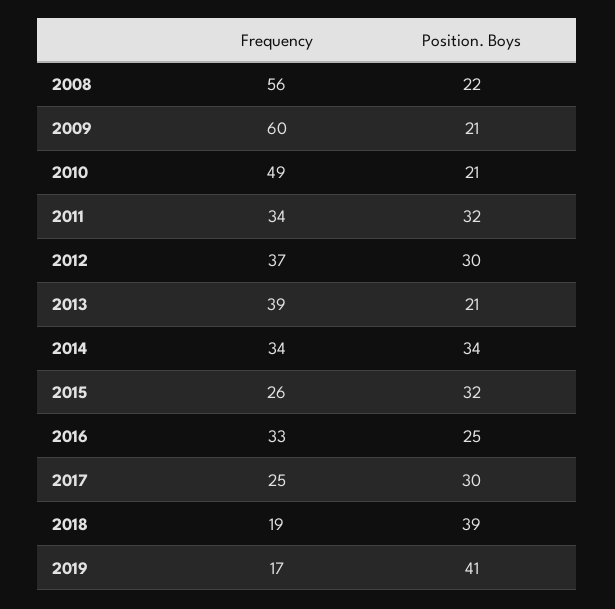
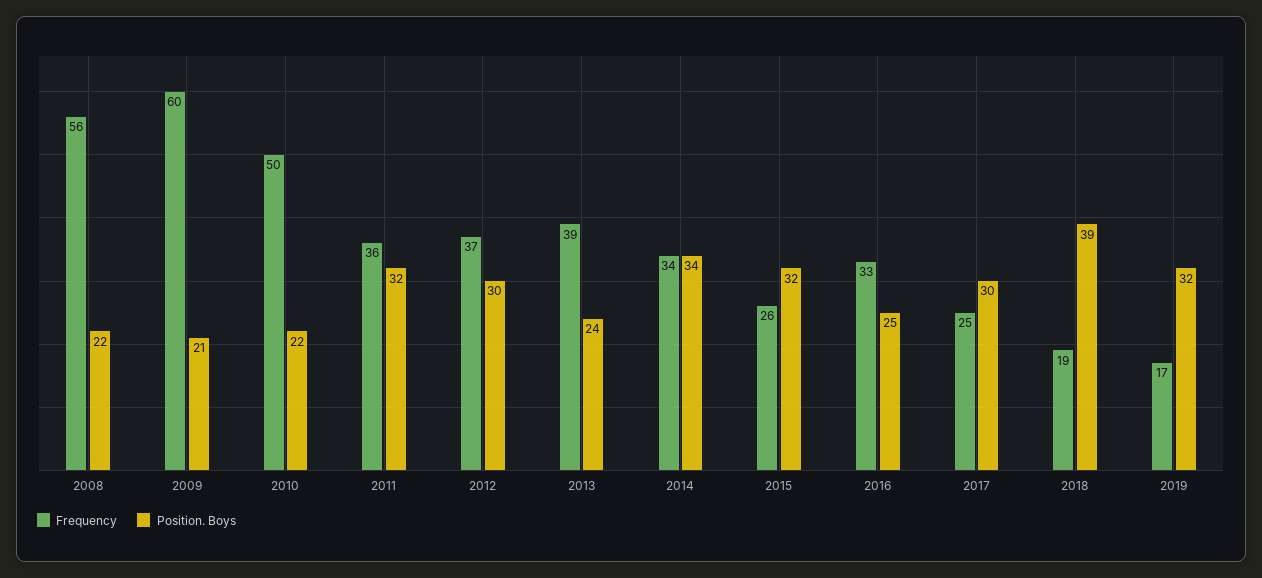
Frequency, 2010: 49 -> 50
Position. Boys, 2010: 21 -> 22
Frequency, 2011: 34 -> 36
Position. Boys, 2013: 21 -> 24
Position. Boys, 2019: 41 -> 32

